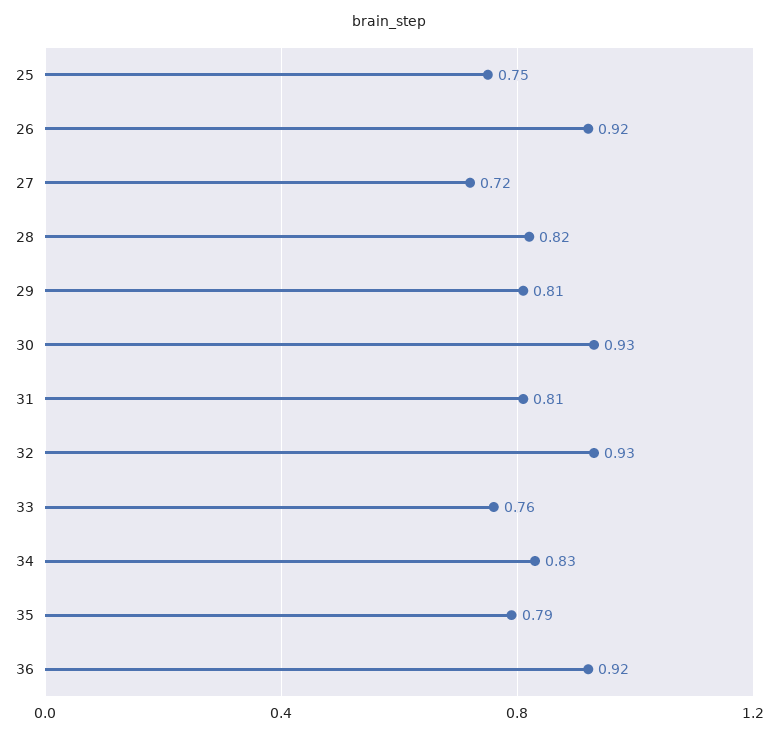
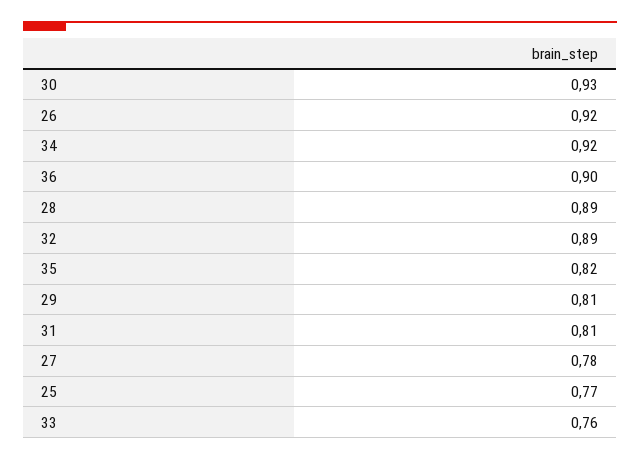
25: 0.75 -> 0.77
27: 0.72 -> 0.78
28: 0.82 -> 0.89
32: 0.93 -> 0.89
34: 0.83 -> 0.92
35: 0.79 -> 0.82
36: 0.92 -> 0.9

